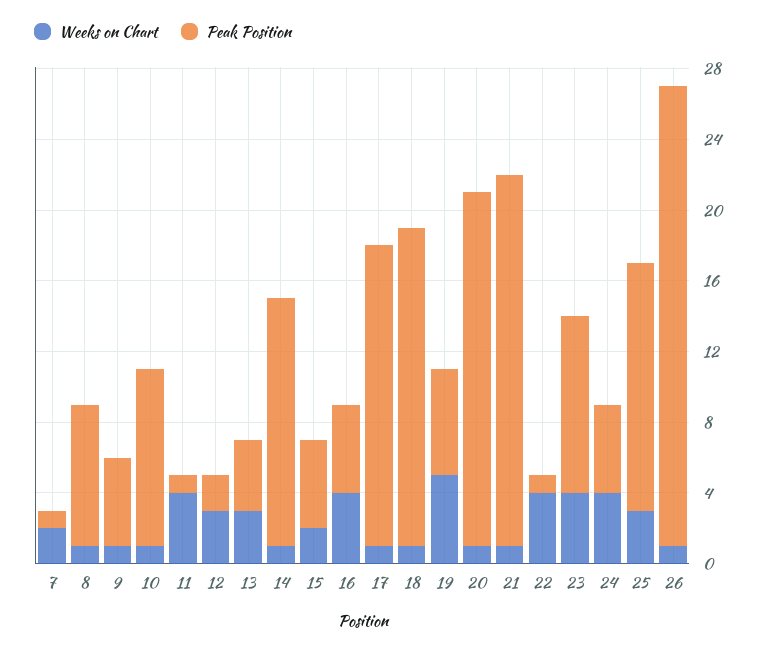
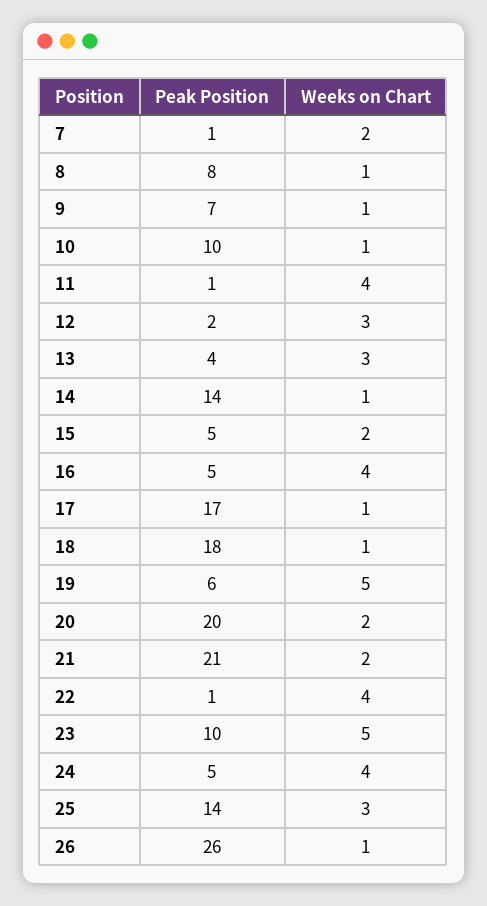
Peak Position, 9: 5 -> 7
Weeks on Chart, 20: 1 -> 2
Weeks on Chart, 21: 1 -> 2
Weeks on Chart, 23: 4 -> 5

